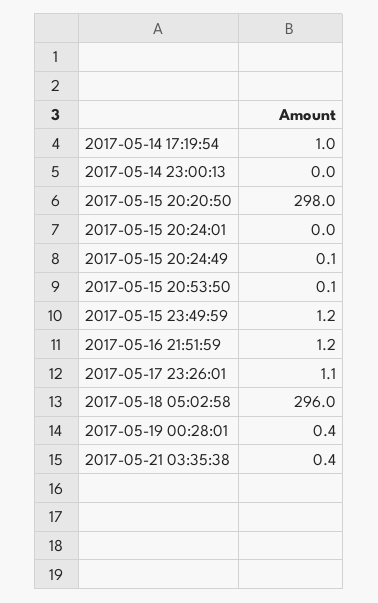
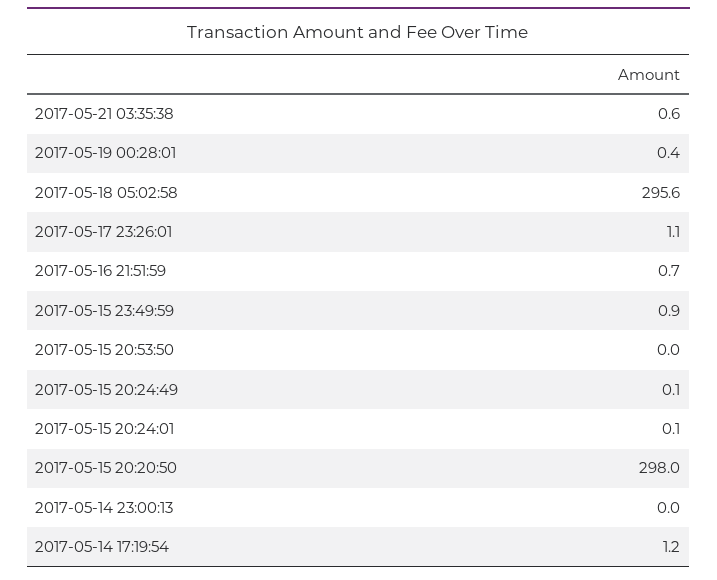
2017-05-14 17:19:54: 1 -> 1.2
2017-05-15 20:24:01: 0 -> 0.1
2017-05-15 20:53:50: 0.1 -> 0
2017-05-15 23:49:59: 1.2 -> 0.9
2017-05-16 21:51:59: 1.2 -> 0.7
2017-05-18 05:02:58: 296 -> 295.6
2017-05-21 03:35:38: 0.4 -> 0.6

